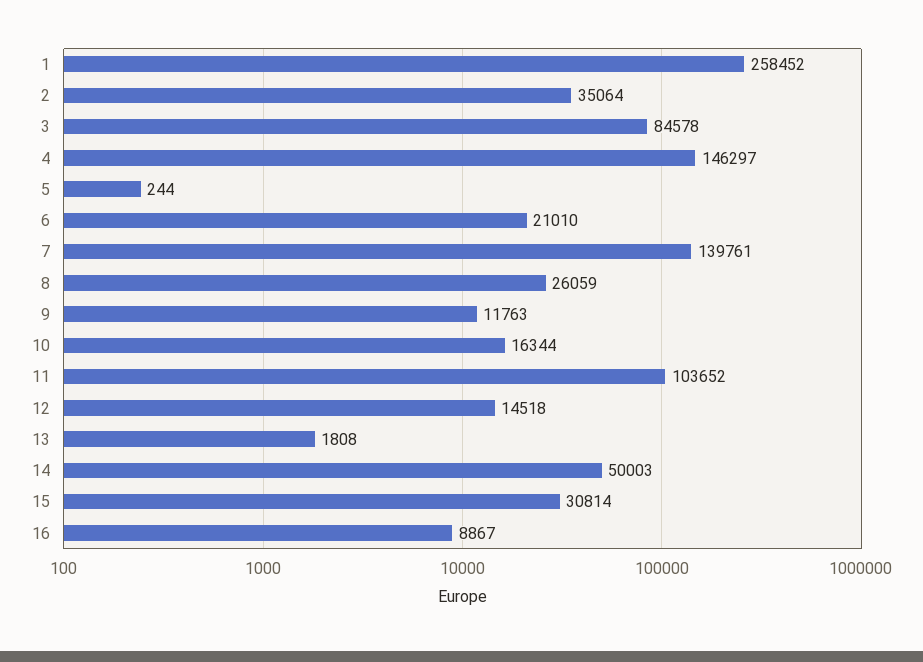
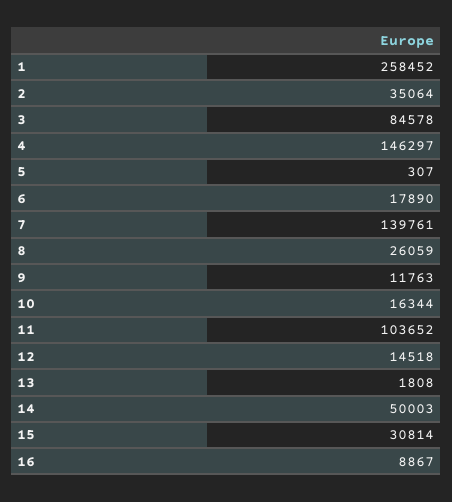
5: 244 -> 307
6: 21010 -> 17890

